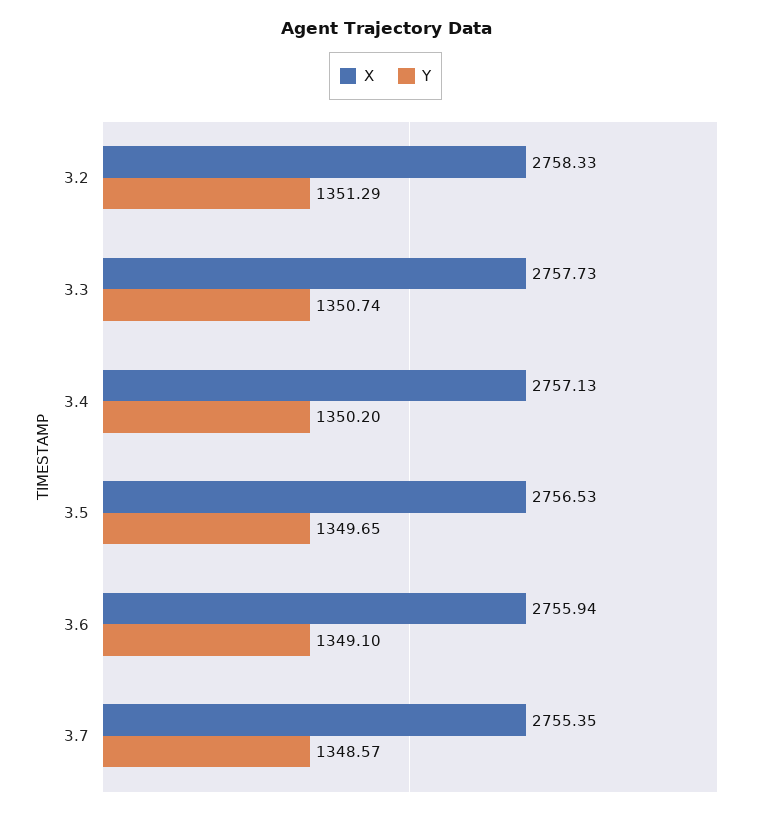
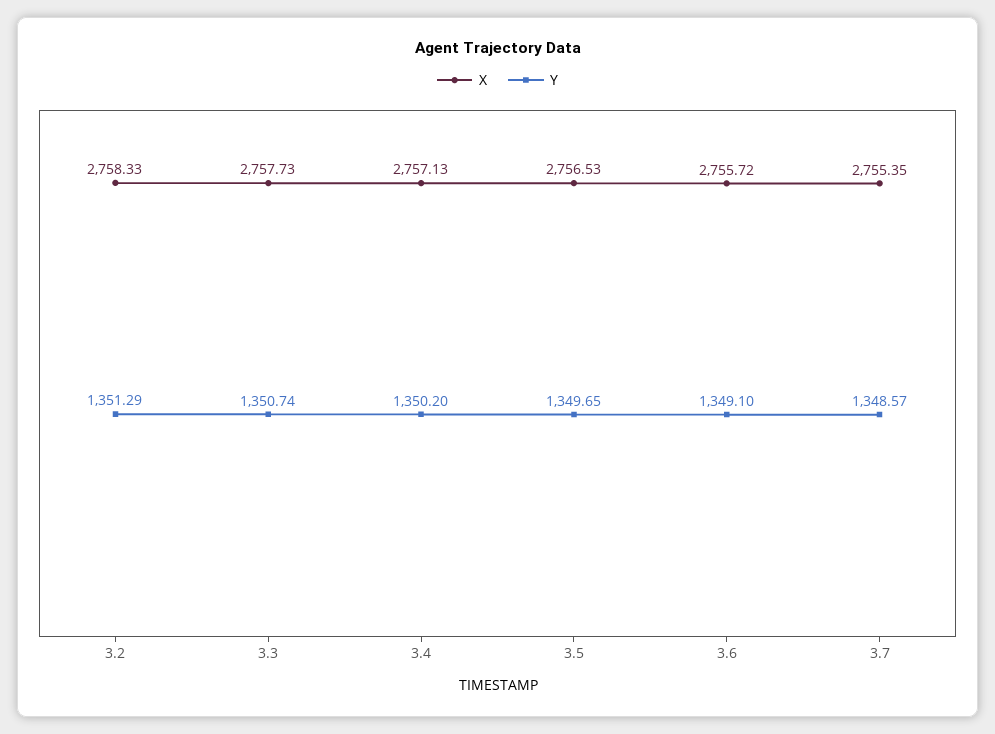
X, 3.6: 2755.94 -> 2755.72

